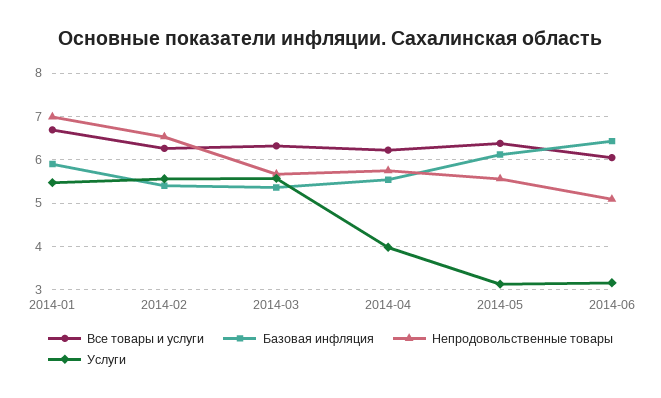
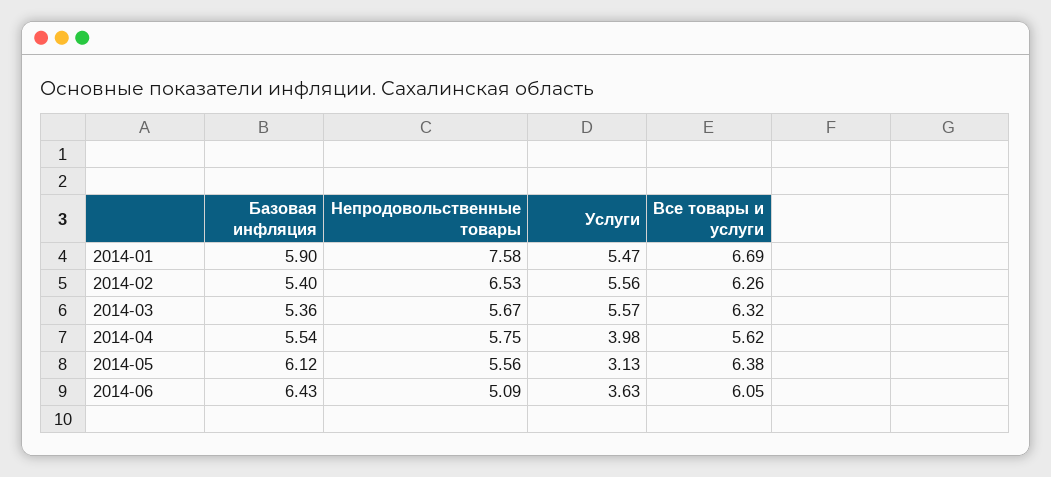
Непродовольственные товары, 2014-01: 7 -> 7.58
Все товары и услуги, 2014-04: 6.2 -> 5.62
Услуги, 2014-06: 3.2 -> 3.63

